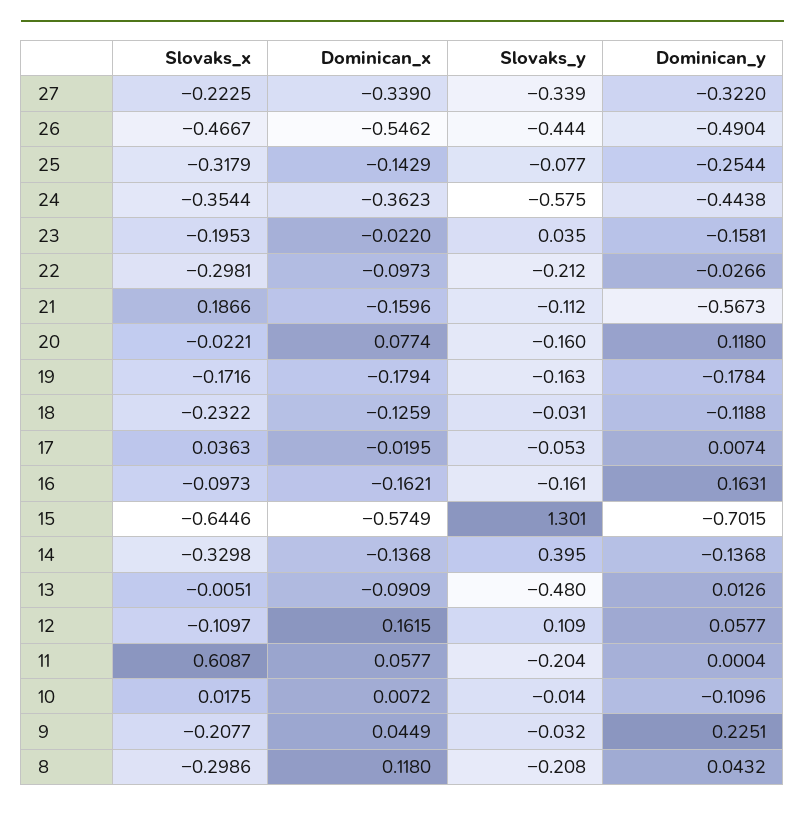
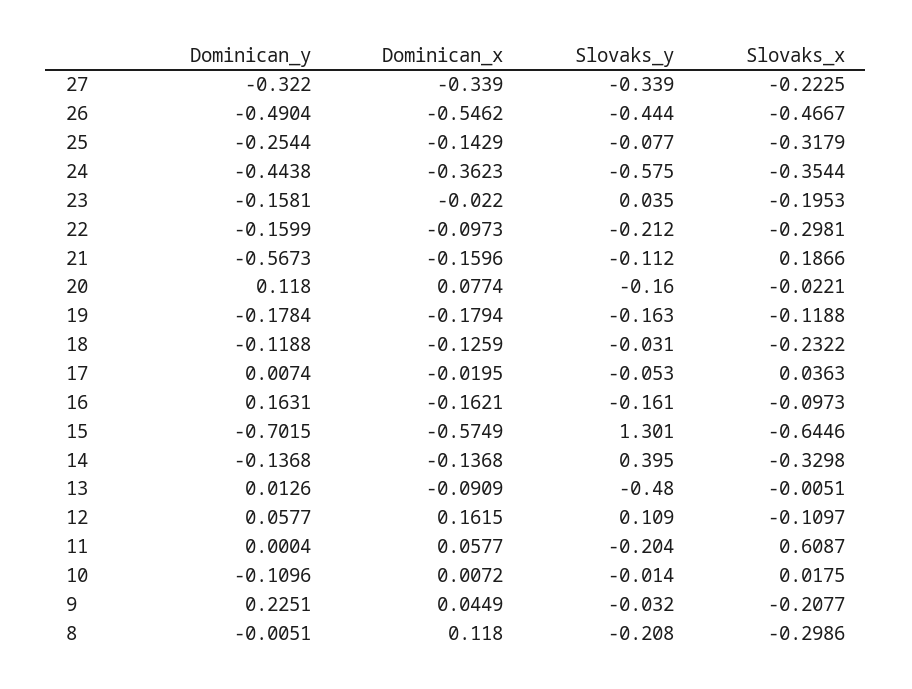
Dominican_y, 22: -0.0266 -> -0.1599
Slovaks_x, 19: -0.1716 -> -0.1188
Dominican_y, 8: 0.0432 -> -0.0051

